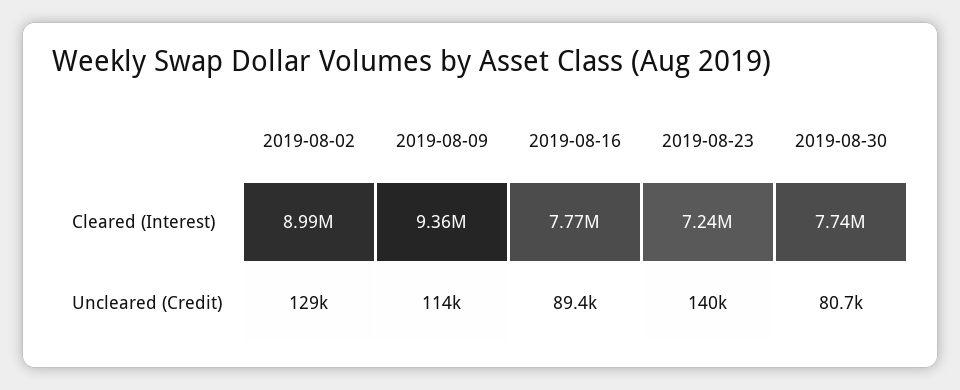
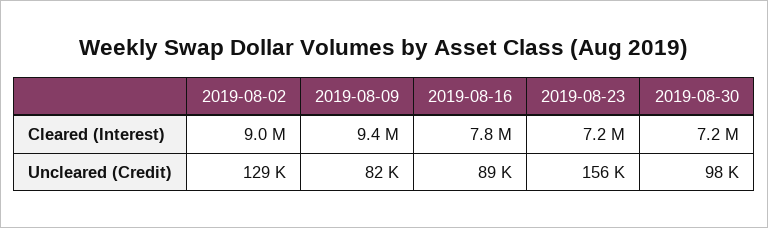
2019-08-30, Cleared (Interest): 7740000 -> 7200000
2019-08-09, Uncleared (Credit): 114000 -> 82000
2019-08-23, Uncleared (Credit): 140000 -> 156000
2019-08-30, Uncleared (Credit): 80700 -> 98000

